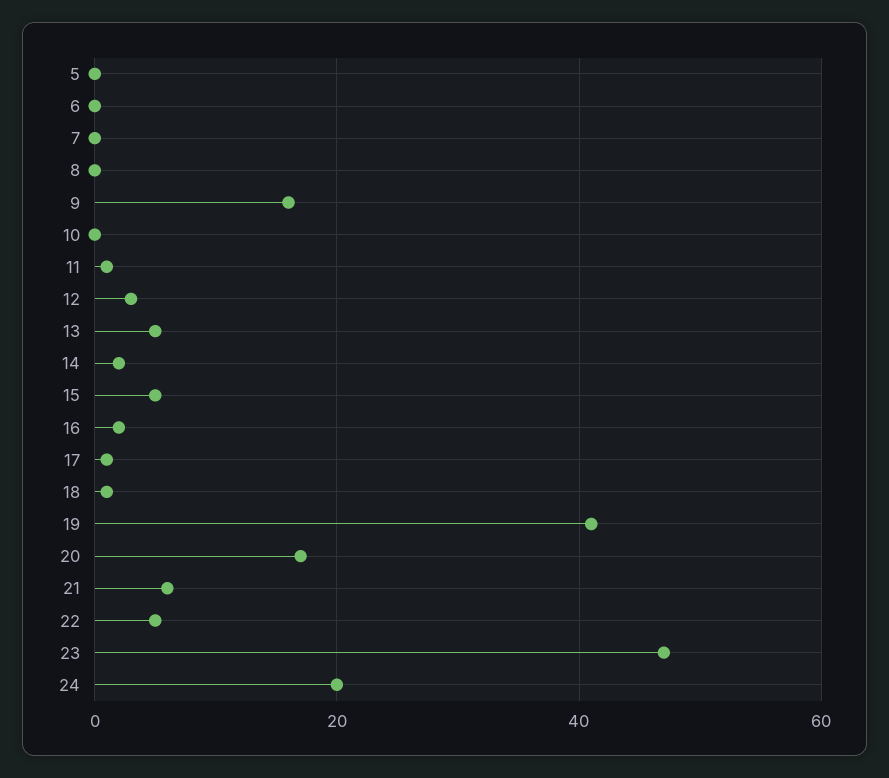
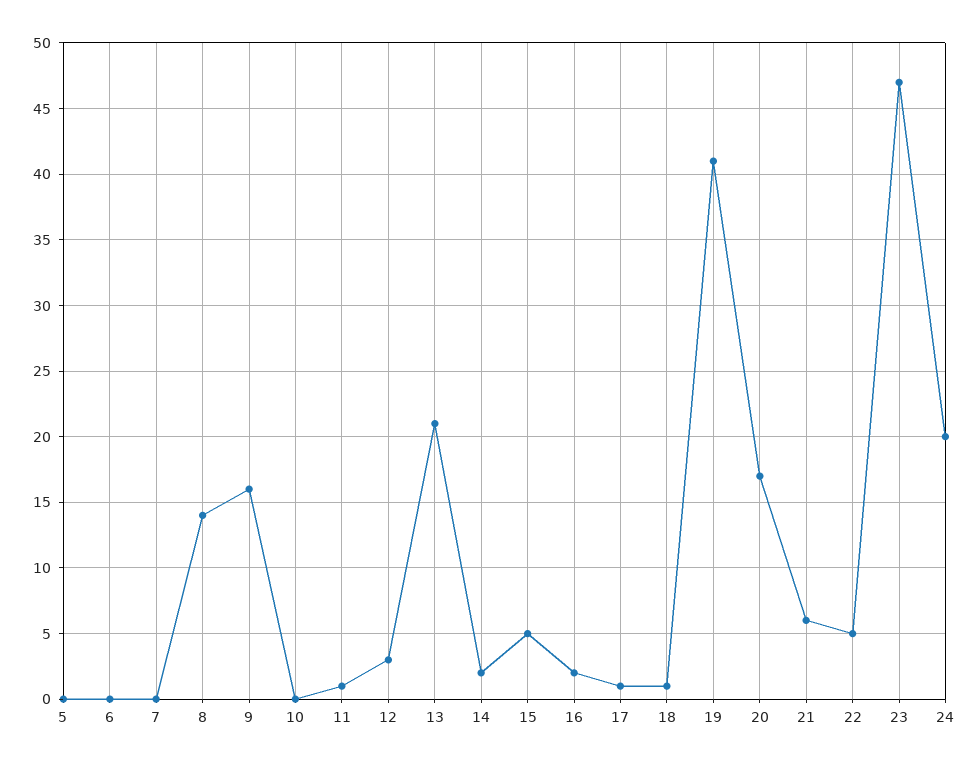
8: 0 -> 14
13: 5 -> 21

